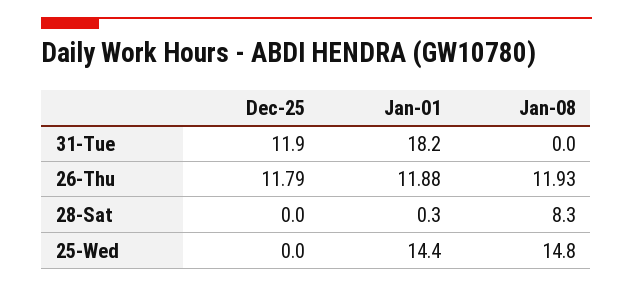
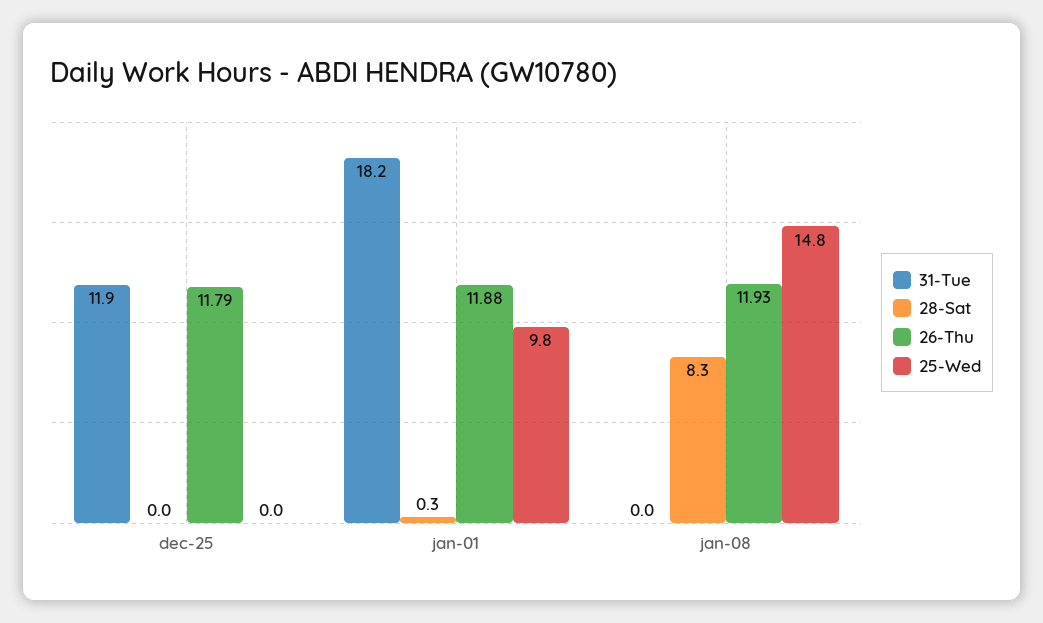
25-Wed, Jan-01: 14.4 -> 9.8

